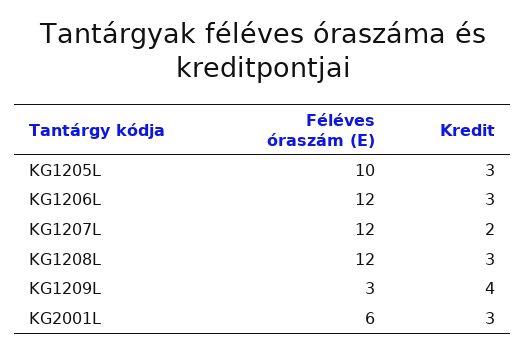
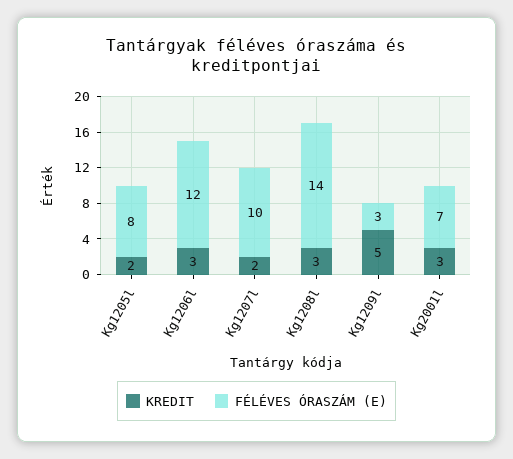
Féléves óraszám (E), KG1205L: 10 -> 8
Kredit, KG1205L: 3 -> 2
Féléves óraszám (E), KG1207L: 12 -> 10
Féléves óraszám (E), KG1208L: 12 -> 14
Kredit, KG1209L: 4 -> 5
Féléves óraszám (E), KG2001L: 6 -> 7

